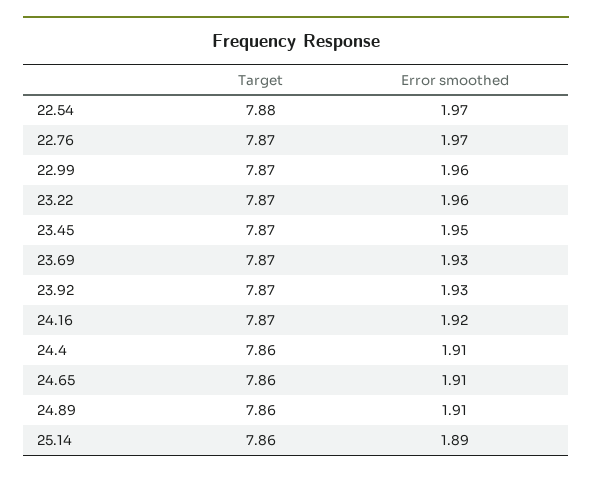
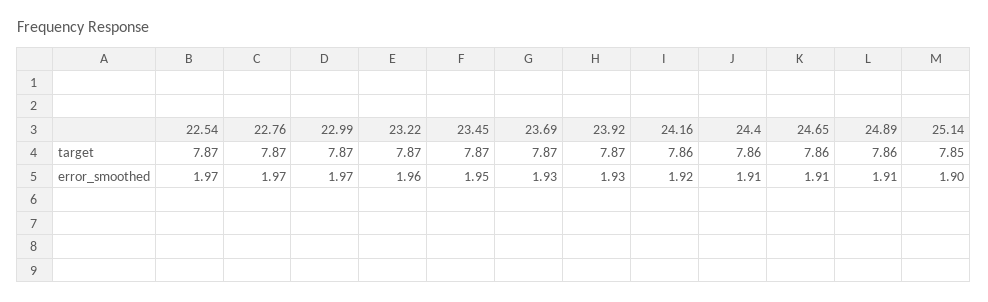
Target, 22.54: 7.88 -> 7.87
Error smoothed, 22.99: 1.96 -> 1.97
Target, 24.16: 7.87 -> 7.86
Target, 25.14: 7.86 -> 7.85
Error smoothed, 25.14: 1.89 -> 1.9

